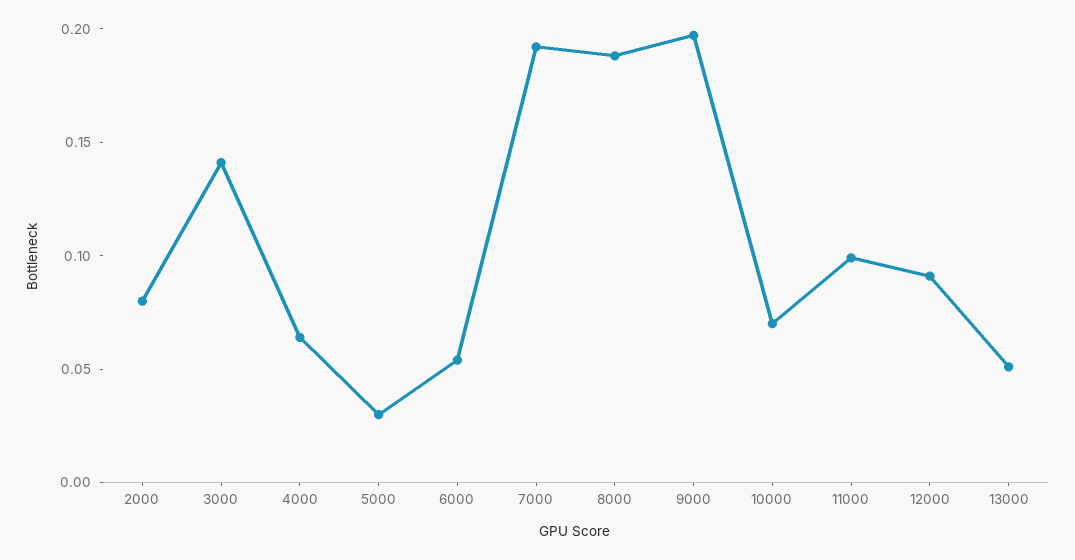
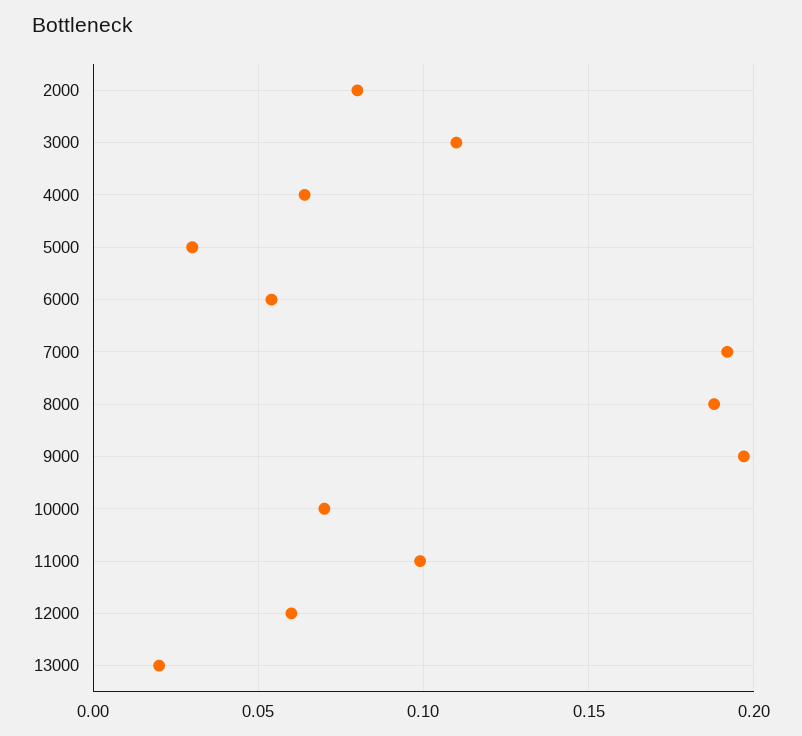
3000: 0.14 -> 0.11
12000: 0.09 -> 0.06
13000: 0.05 -> 0.02

